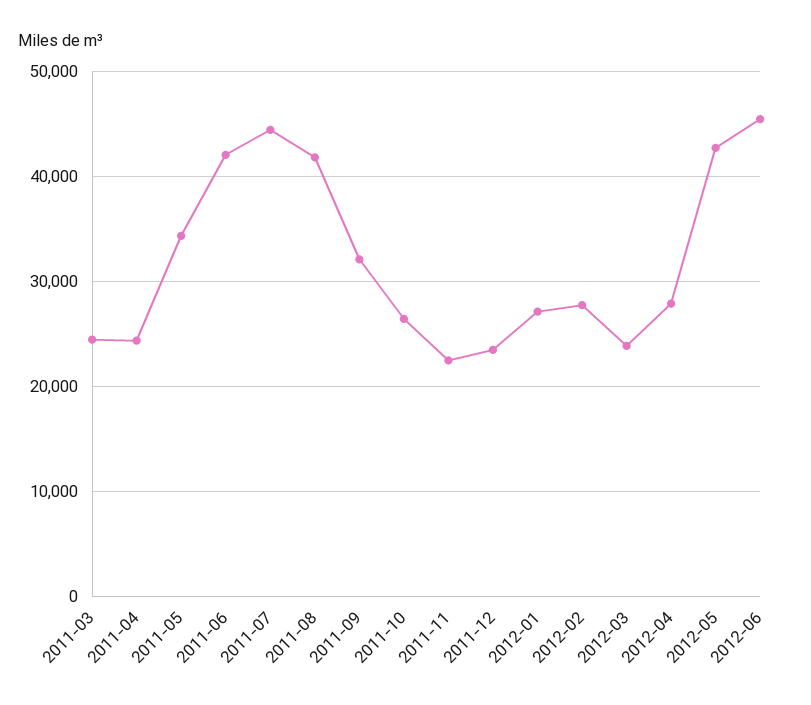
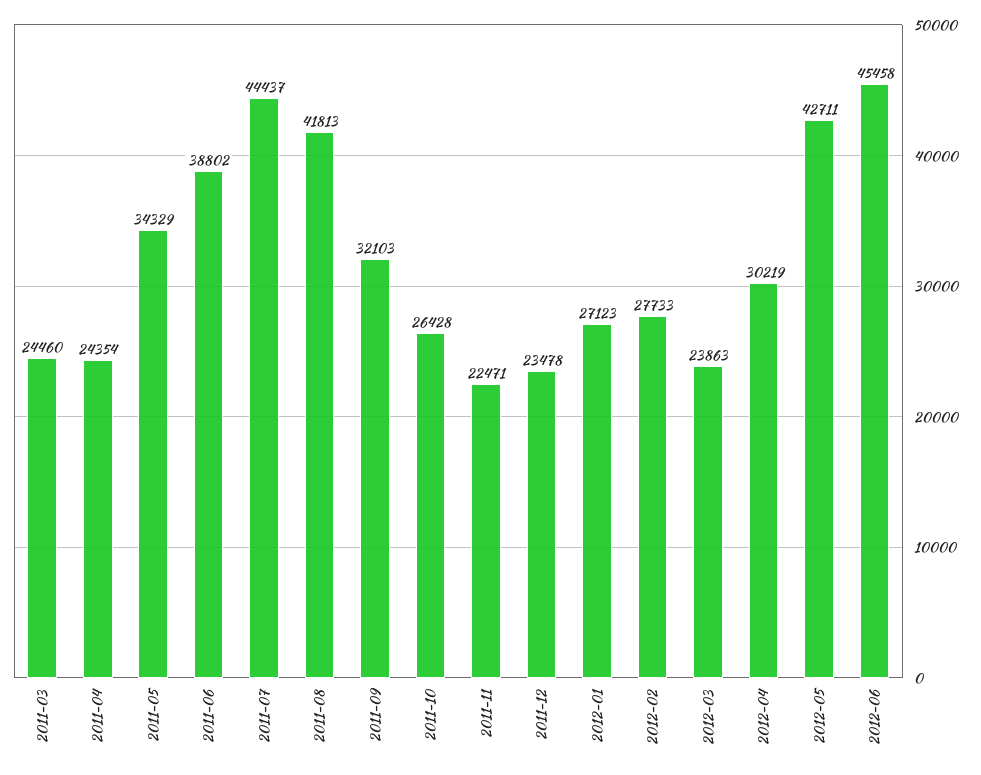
2011-06: 42000 -> 38802
2012-04: 28000 -> 30219

